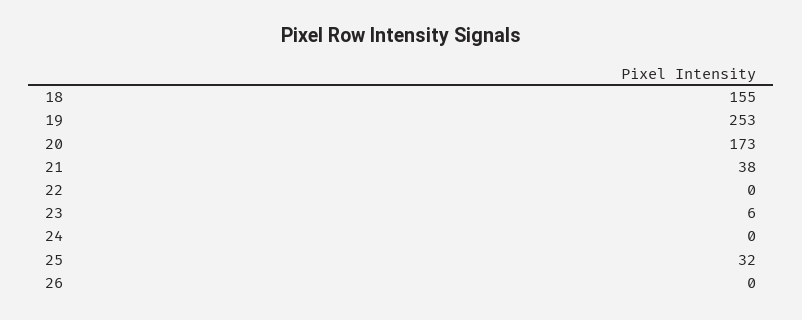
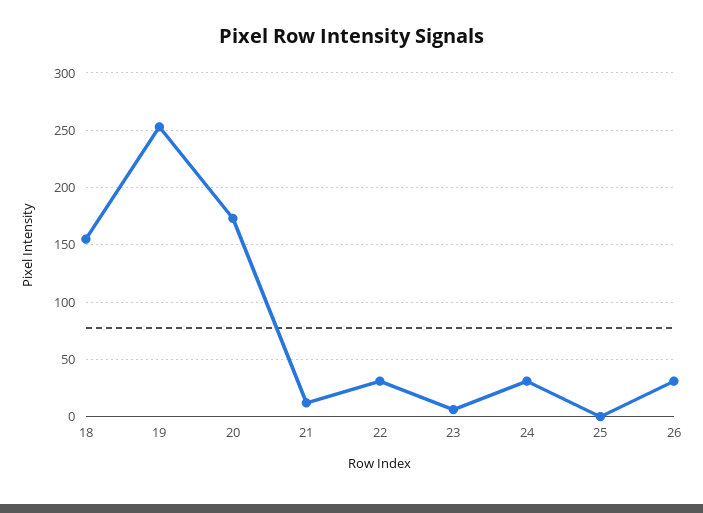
21: 38 -> 10
22: 0 -> 30
24: 0 -> 30
25: 32 -> 0
26: 0 -> 30

